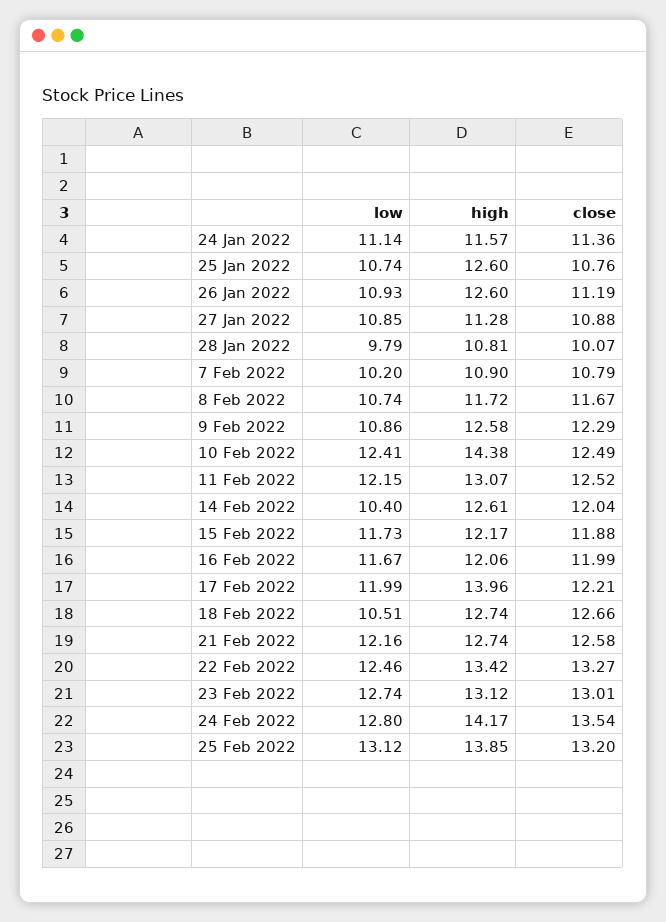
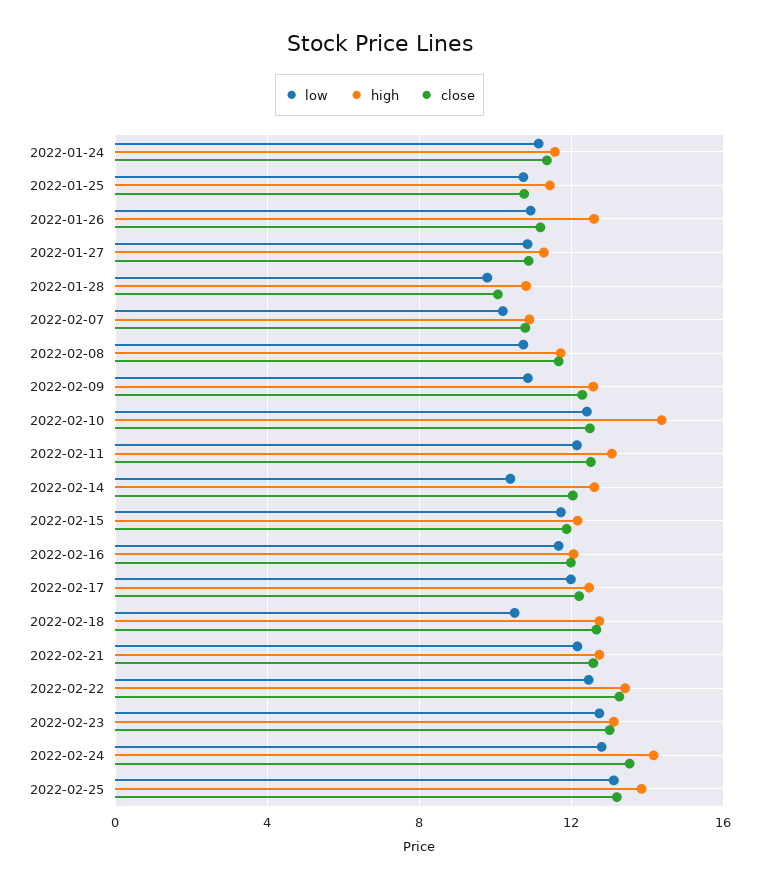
high, 25 Jan 2022: 12.6 -> 11.5
high, 17 Feb 2022: 13.96 -> 12.5

